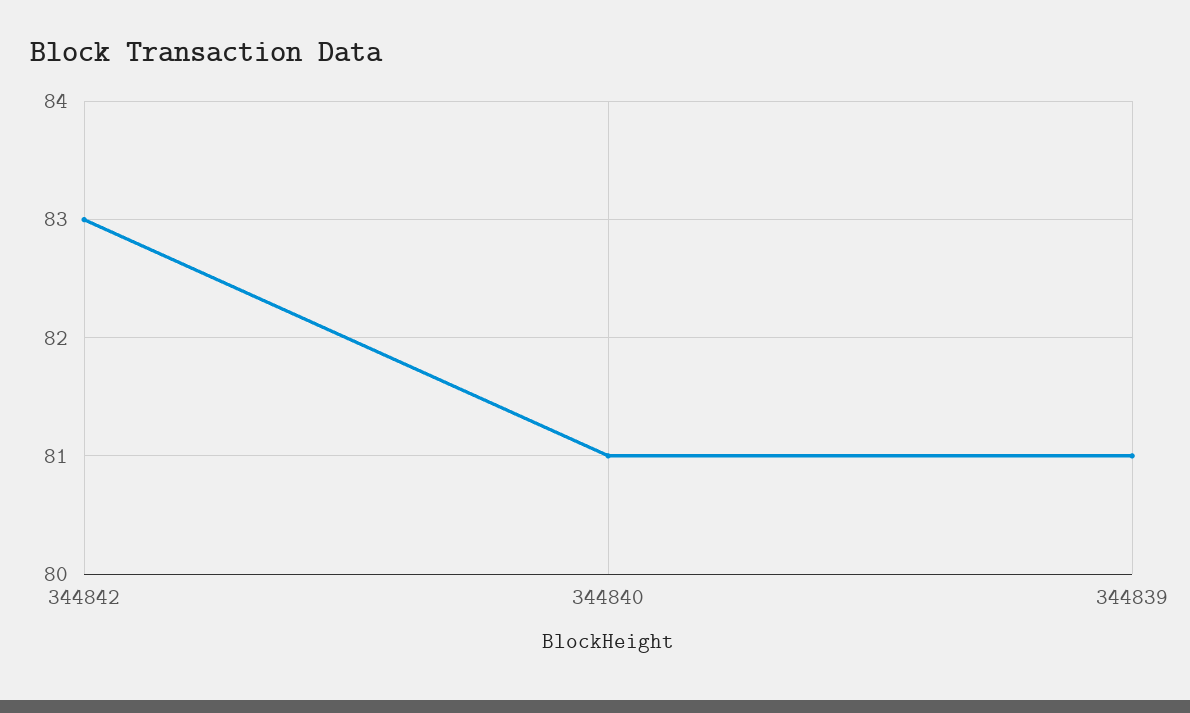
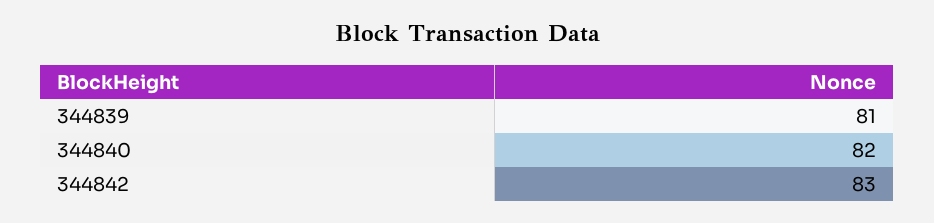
344840: 81 -> 82

